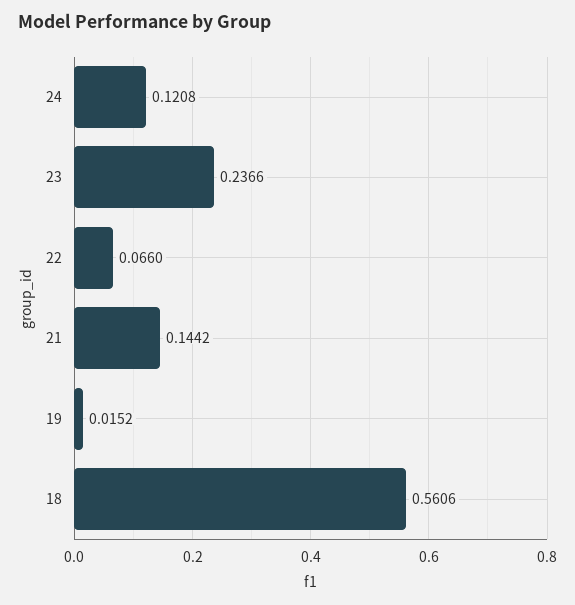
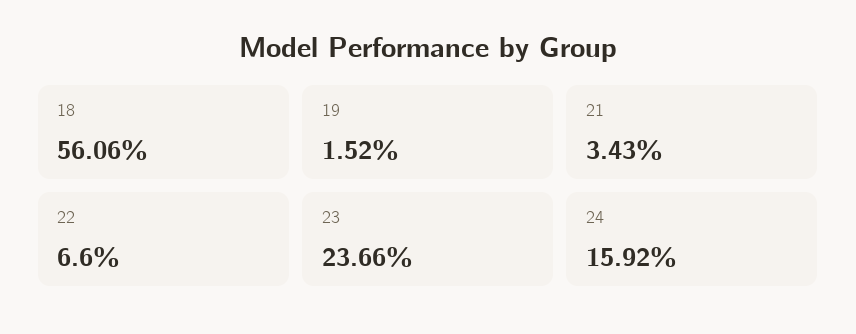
24: 0.1208 -> 0.1592
21: 0.1442 -> 0.0343

